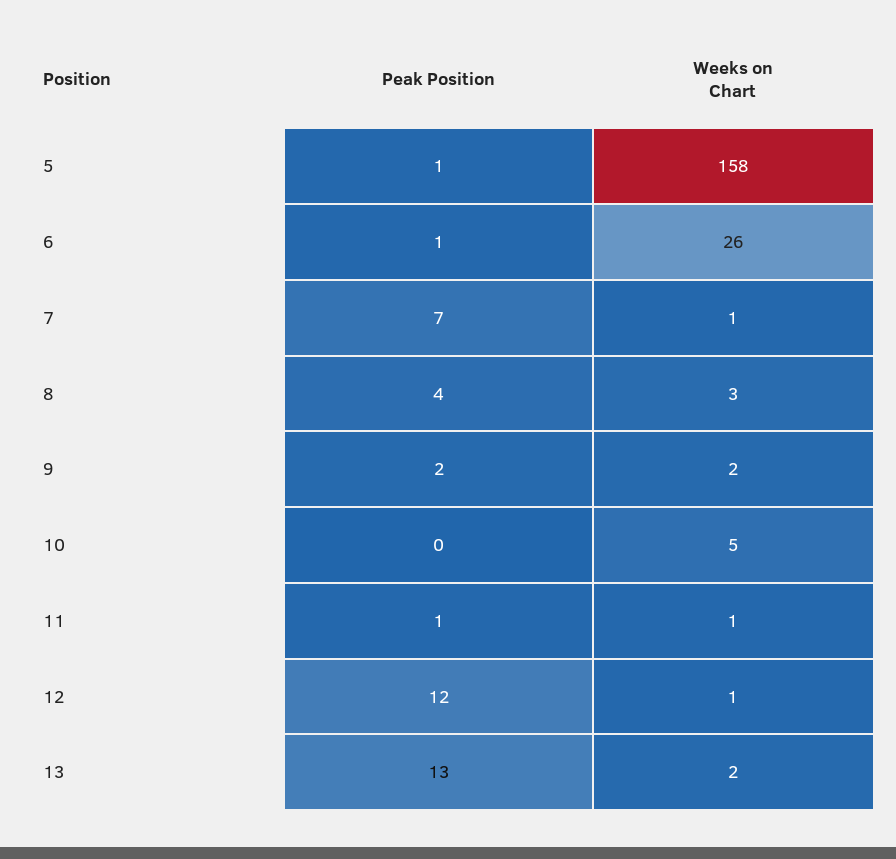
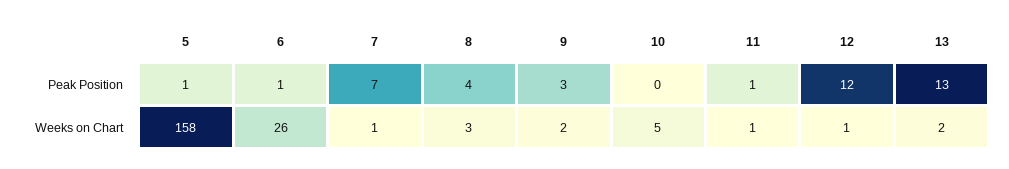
Peak Position, 9: 2 -> 3

